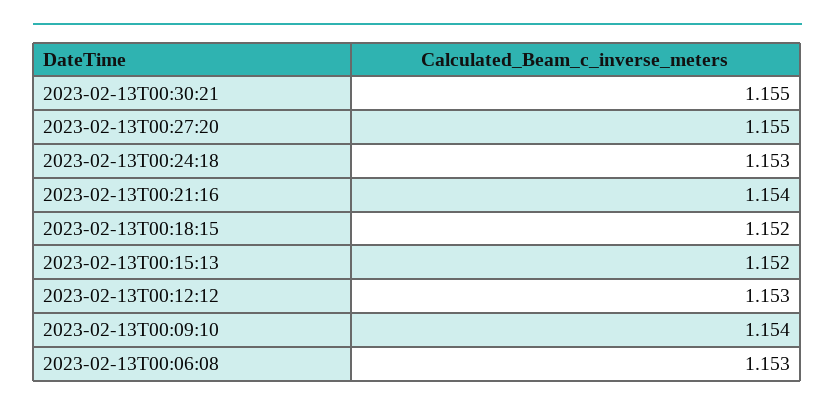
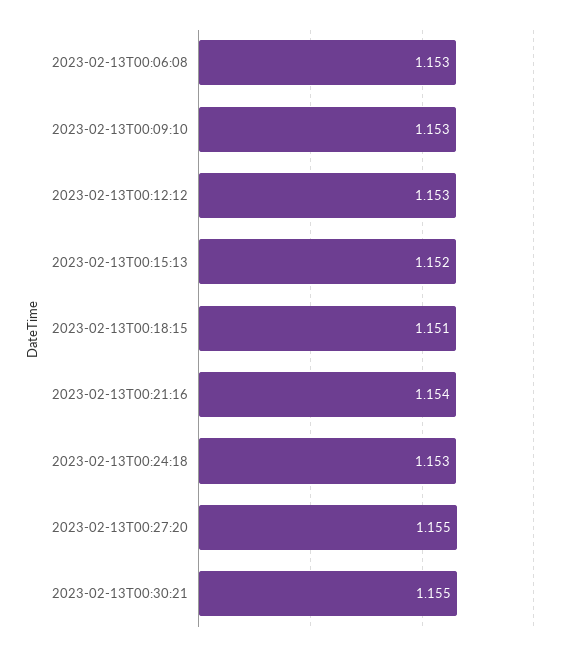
2023-02-13T00:18:15: 1.152 -> 1.151
2023-02-13T00:09:10: 1.154 -> 1.153

